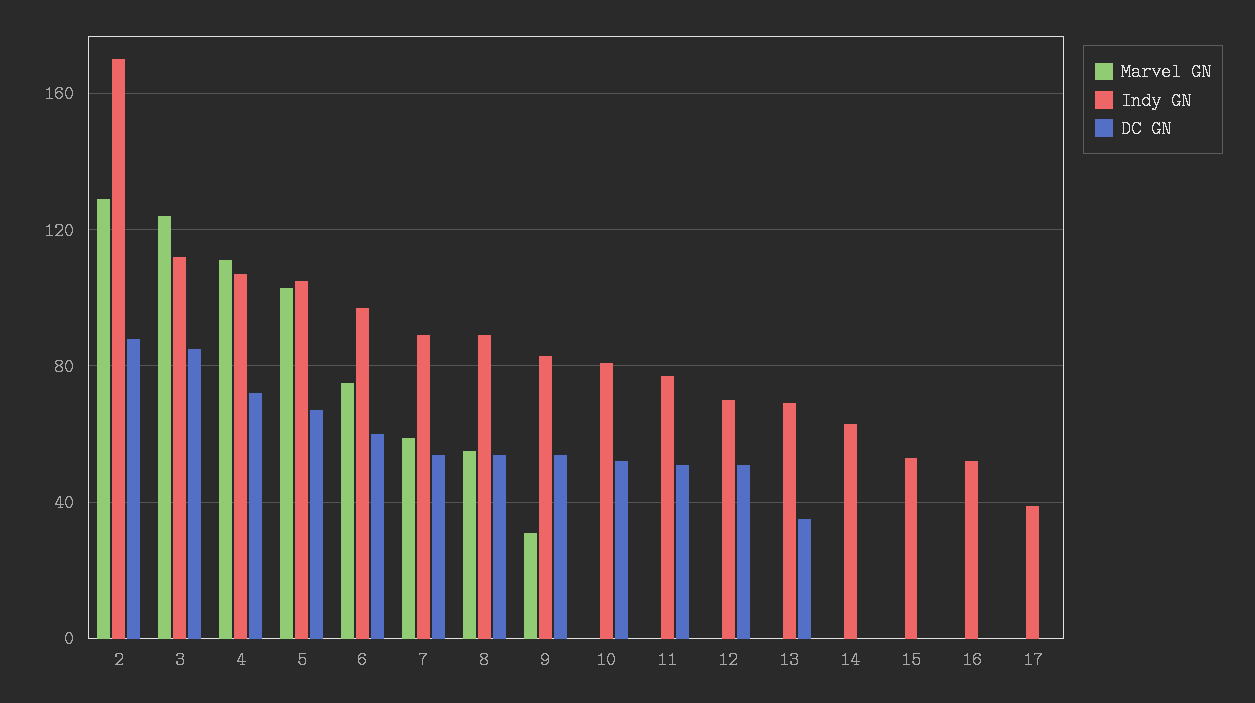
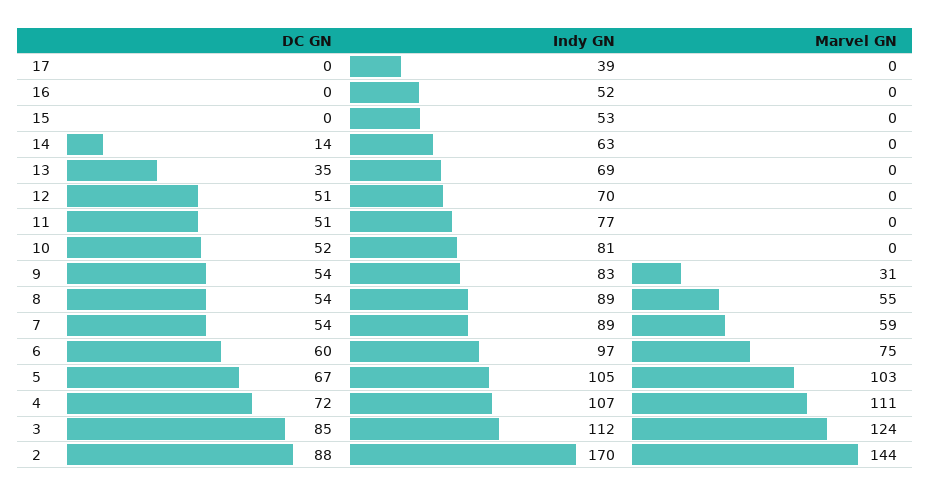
Marvel GN, 2: 130 -> 144
DC GN, 14: 0 -> 14

